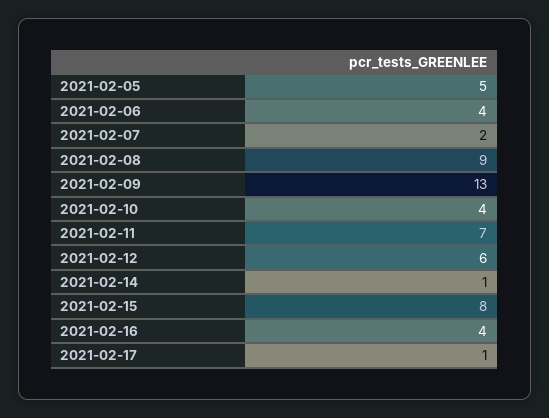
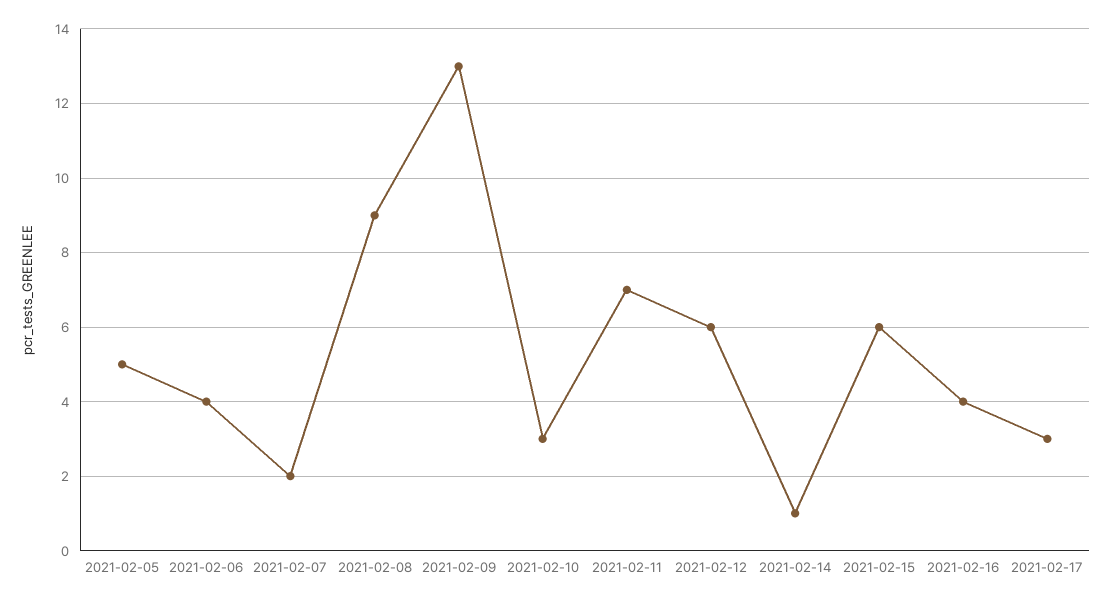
2021-02-10: 4 -> 3
2021-02-15: 8 -> 6
2021-02-17: 1 -> 3

